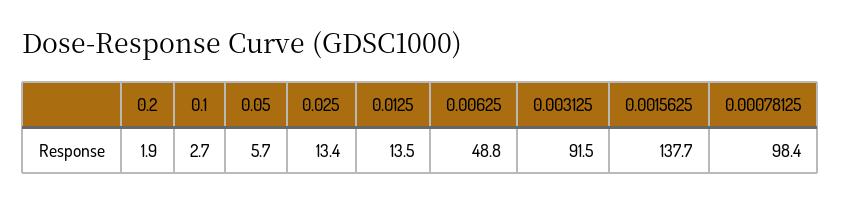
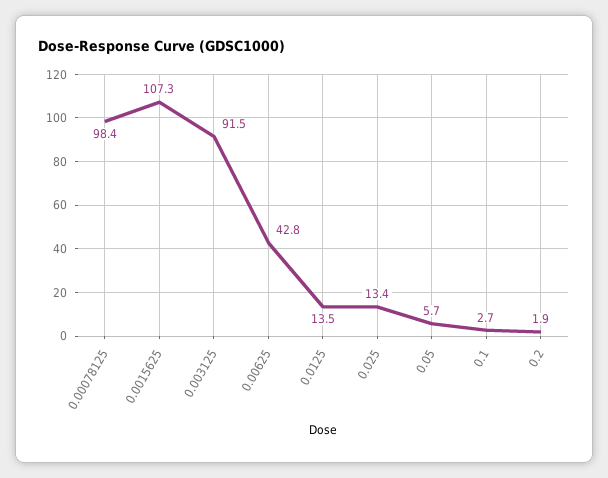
0.00625: 48.8 -> 42.8
0.0015625: 137.7 -> 107.3

